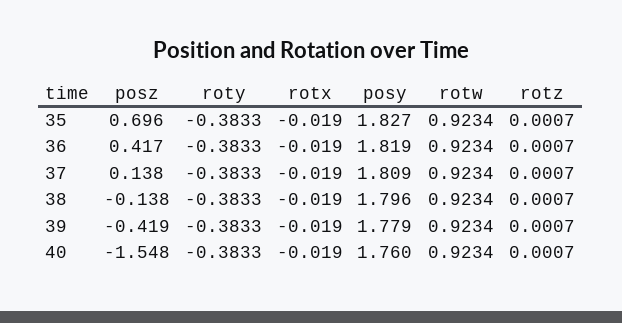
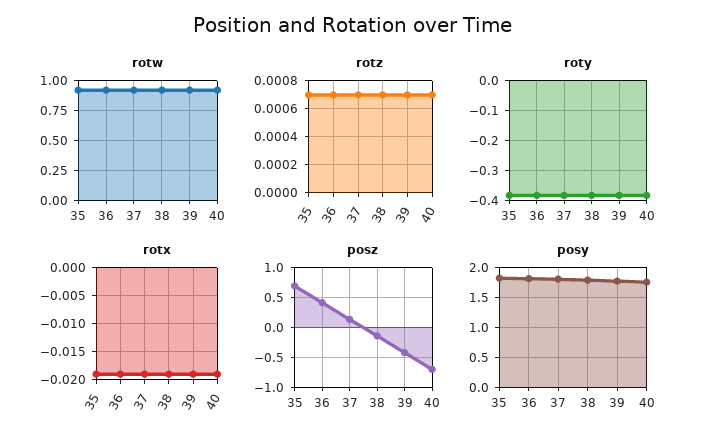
posz, 40: -1.548 -> -0.75

